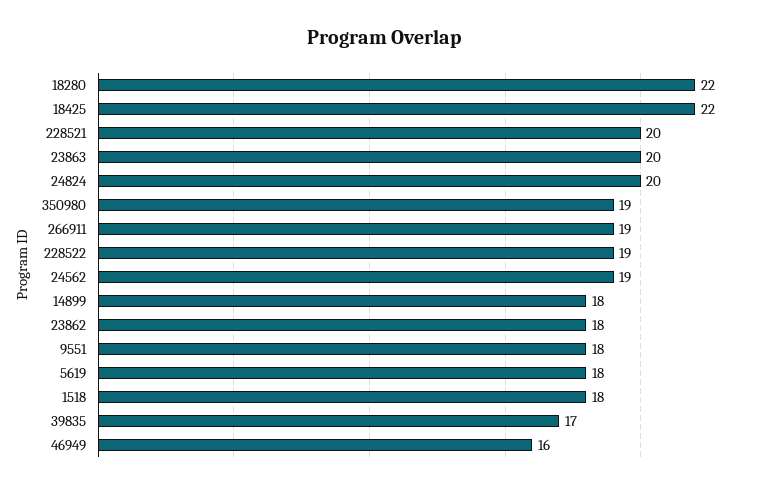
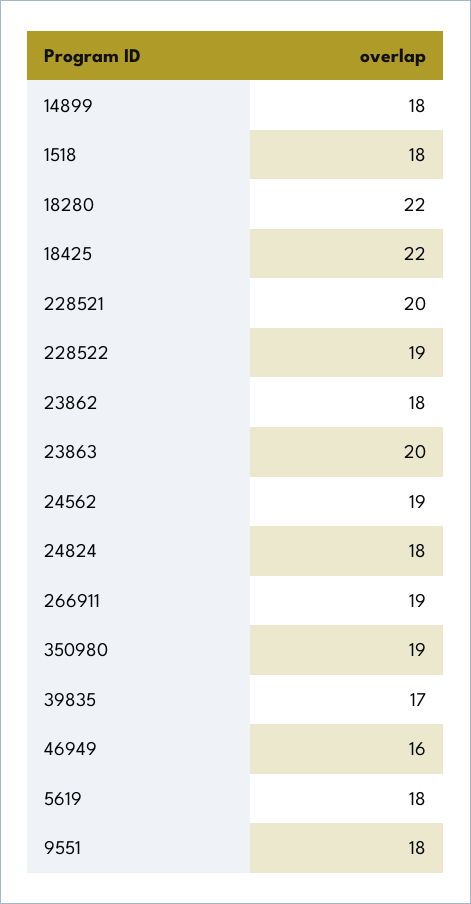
24824: 20 -> 18

